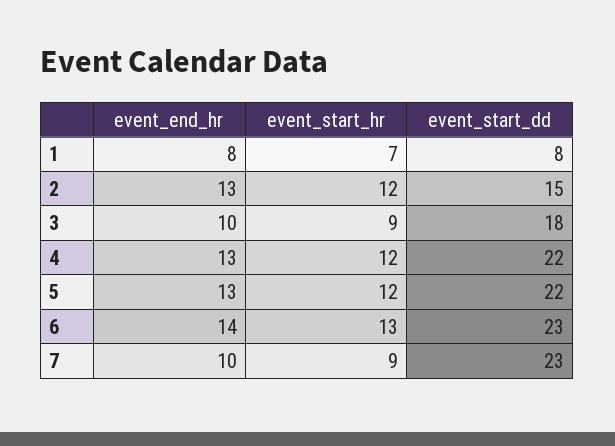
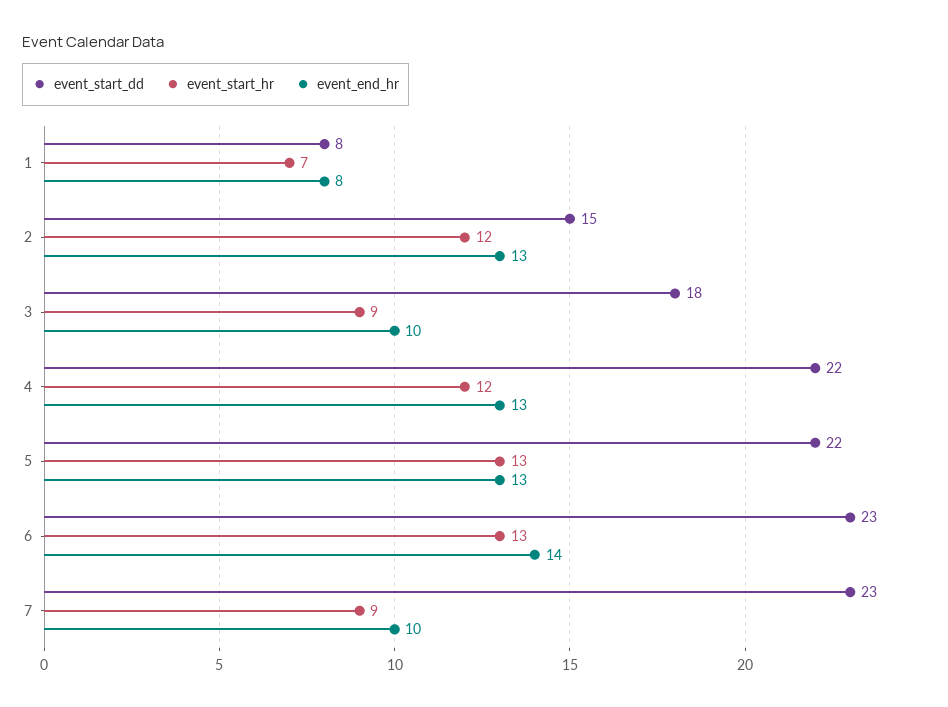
event_start_hr, 5: 12 -> 13

